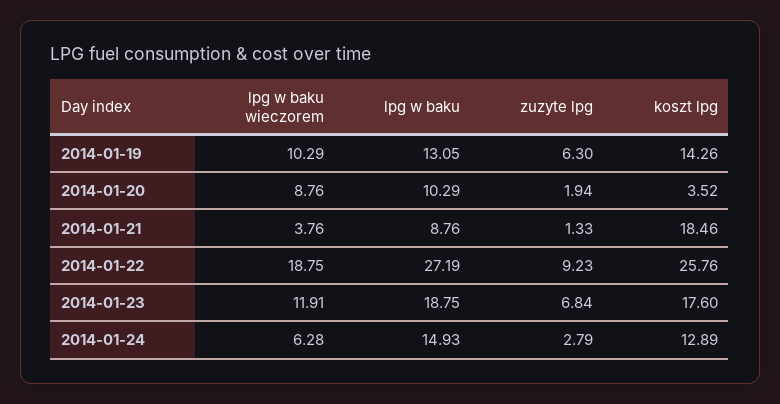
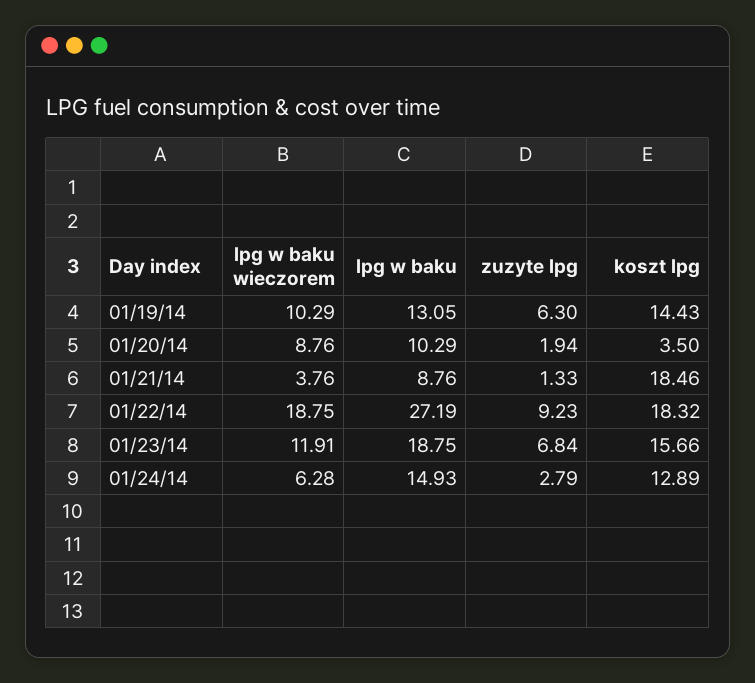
koszt lpg, 2014-01-19: 14.26 -> 14.43
koszt lpg, 2014-01-20: 3.52 -> 3.5
koszt lpg, 2014-01-22: 25.76 -> 18.32
koszt lpg, 2014-01-23: 17.6 -> 15.66

